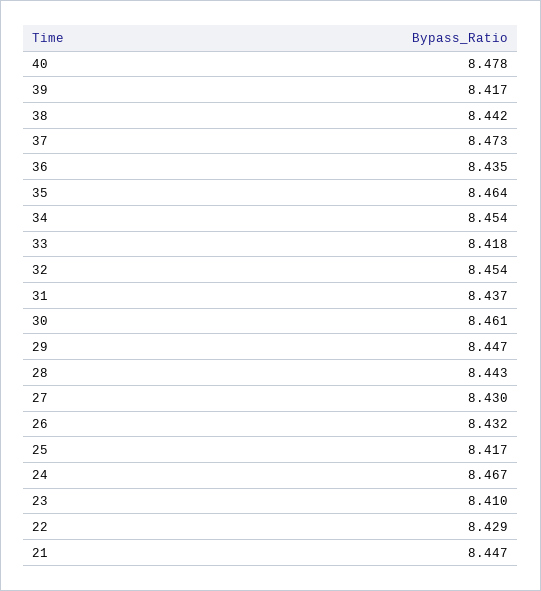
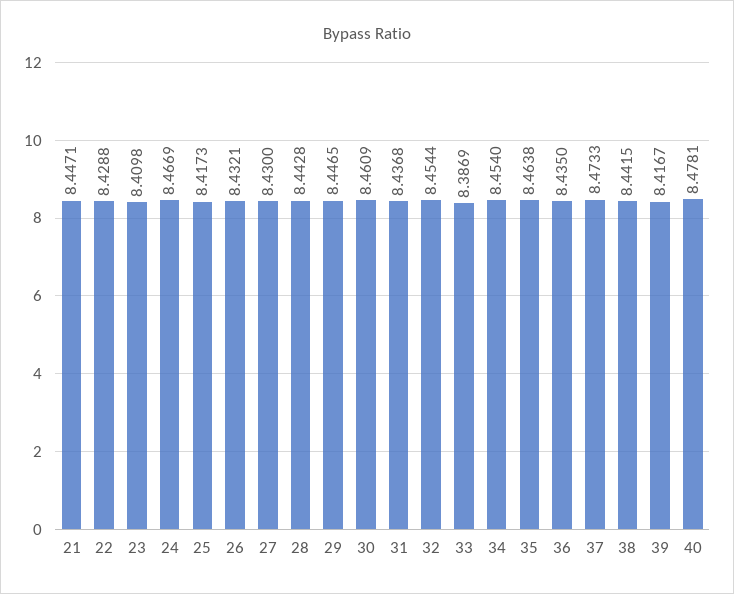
33: 8.418 -> 8.3869

